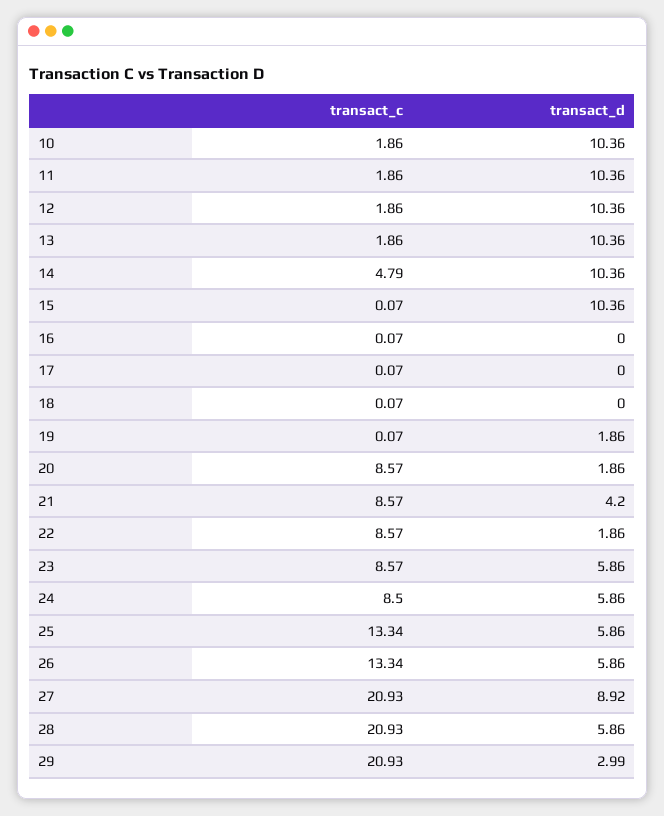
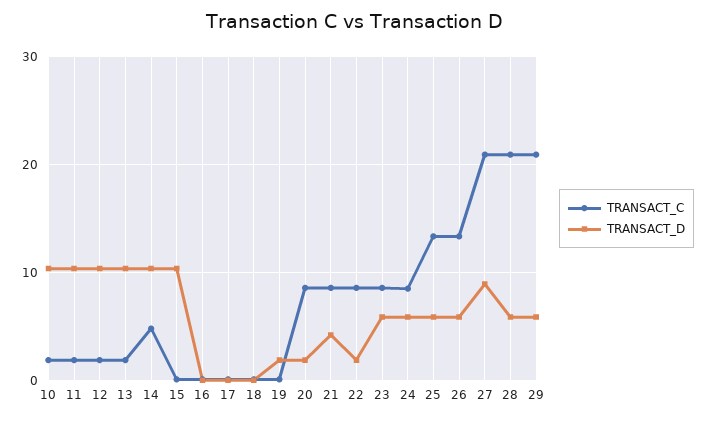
transact_d, 29: 2.99 -> 6

